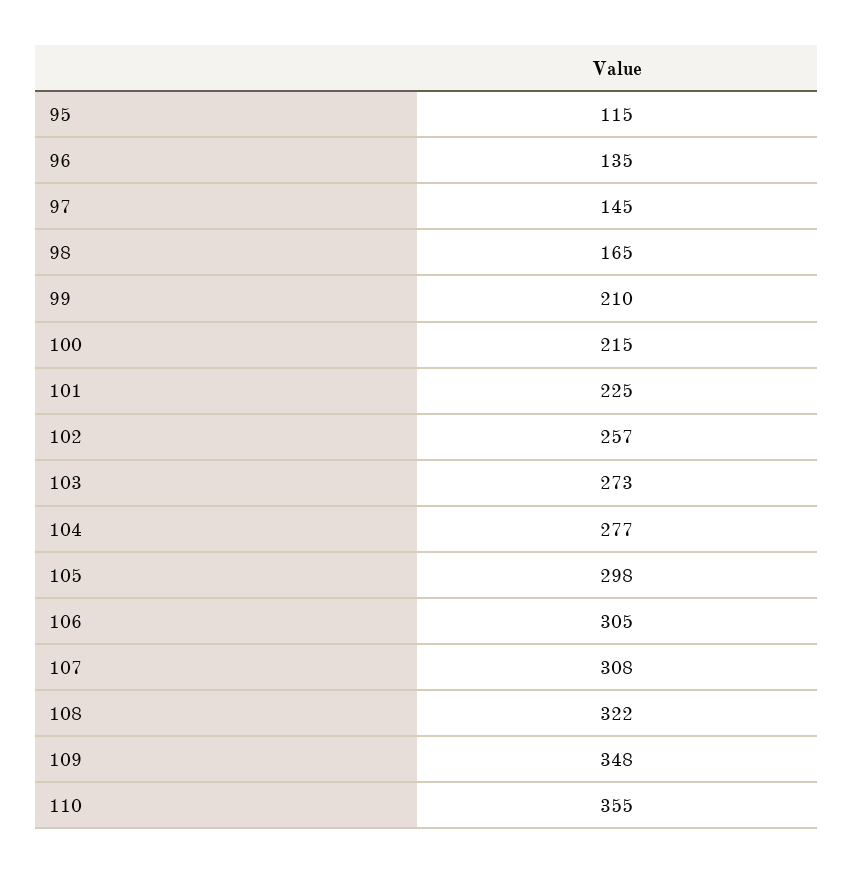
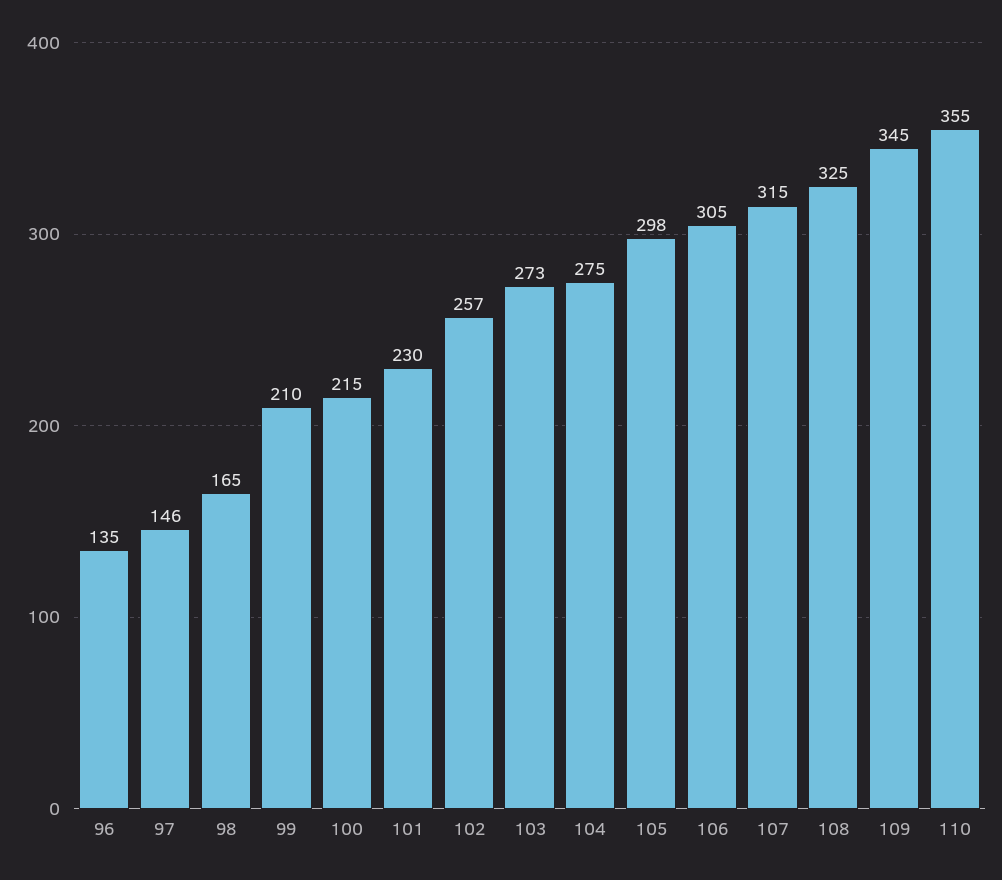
95: 115 -> none
97: 145 -> 146
101: 225 -> 230
104: 277 -> 275
107: 308 -> 315
108: 322 -> 325
109: 348 -> 345

